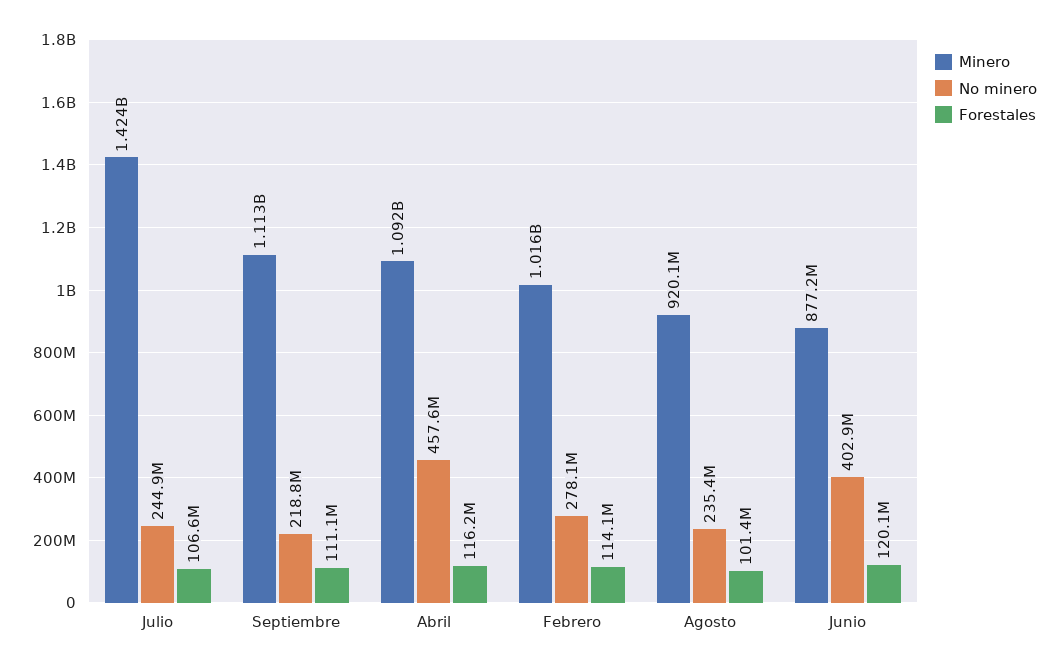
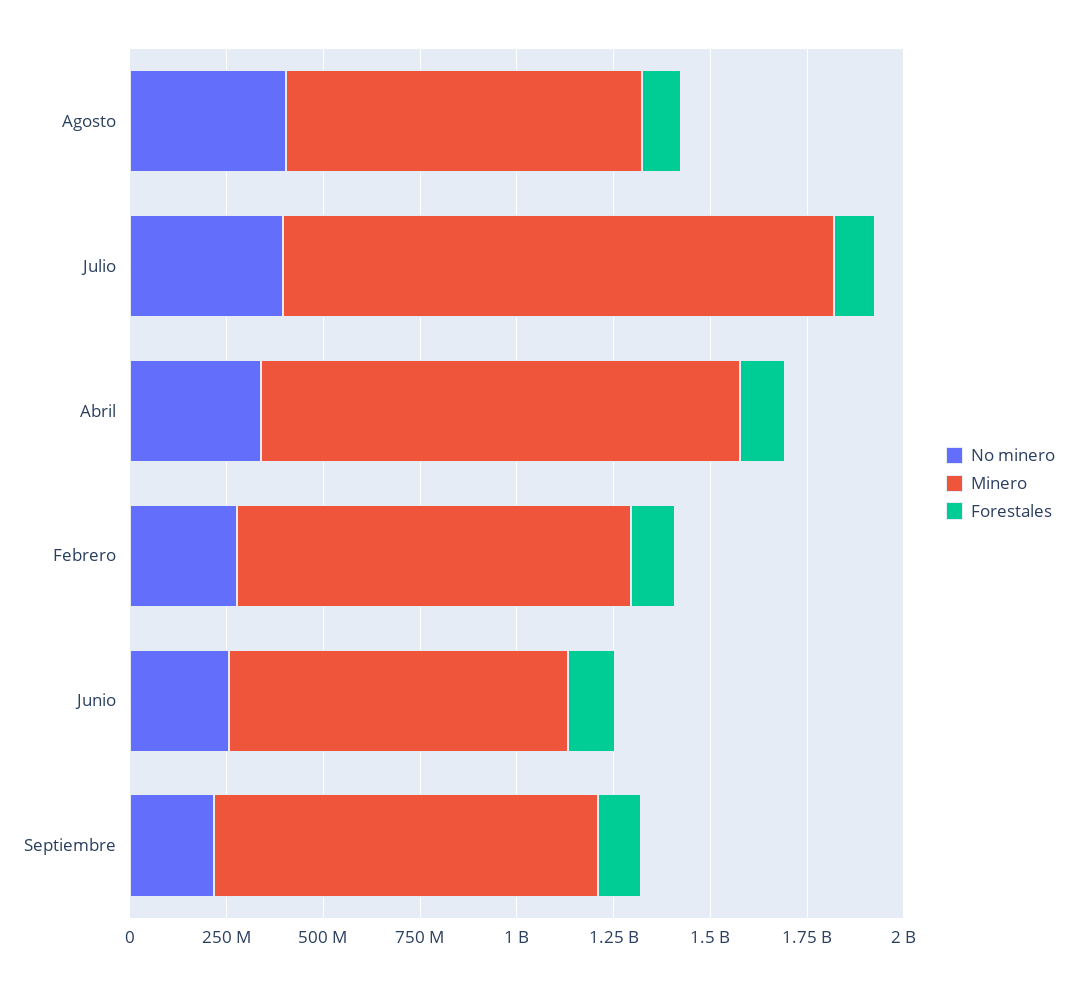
No minero, Julio: 244900000 -> 400000000
Minero, Septiembre: 1113000000 -> 1000000000
Minero, Abril: 1092000000 -> 1250000000
No minero, Abril: 457600000 -> 350000000
No minero, Agosto: 235400000 -> 400000000
No minero, Junio: 402900000 -> 250000000

